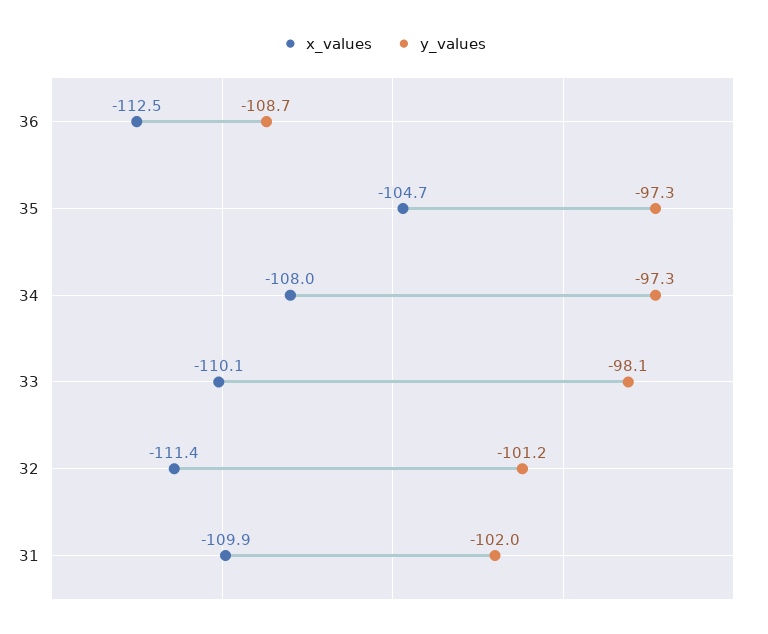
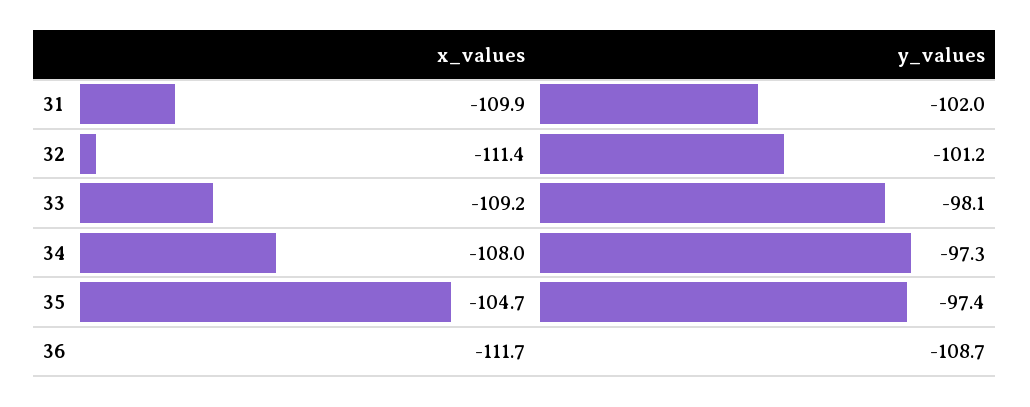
x_values, 36: -112.5 -> -111.7
y_values, 35: -97.3 -> -97.4
x_values, 33: -110.1 -> -109.2

